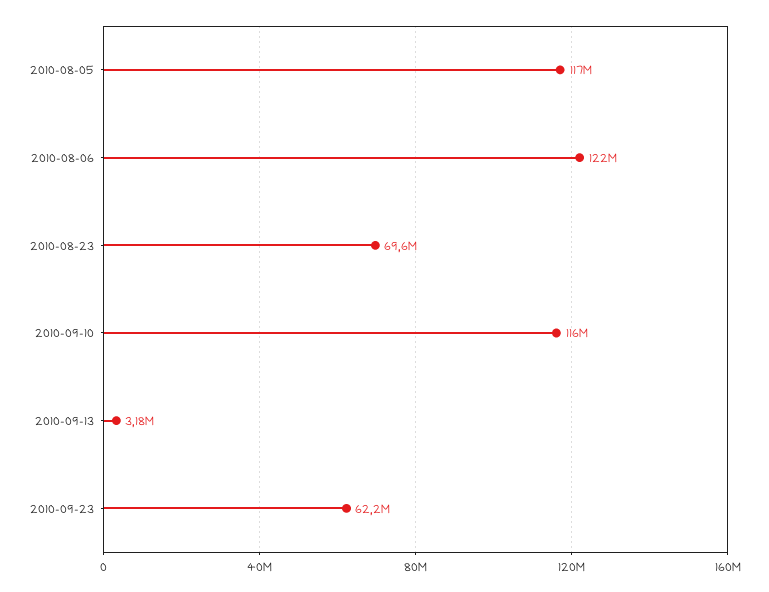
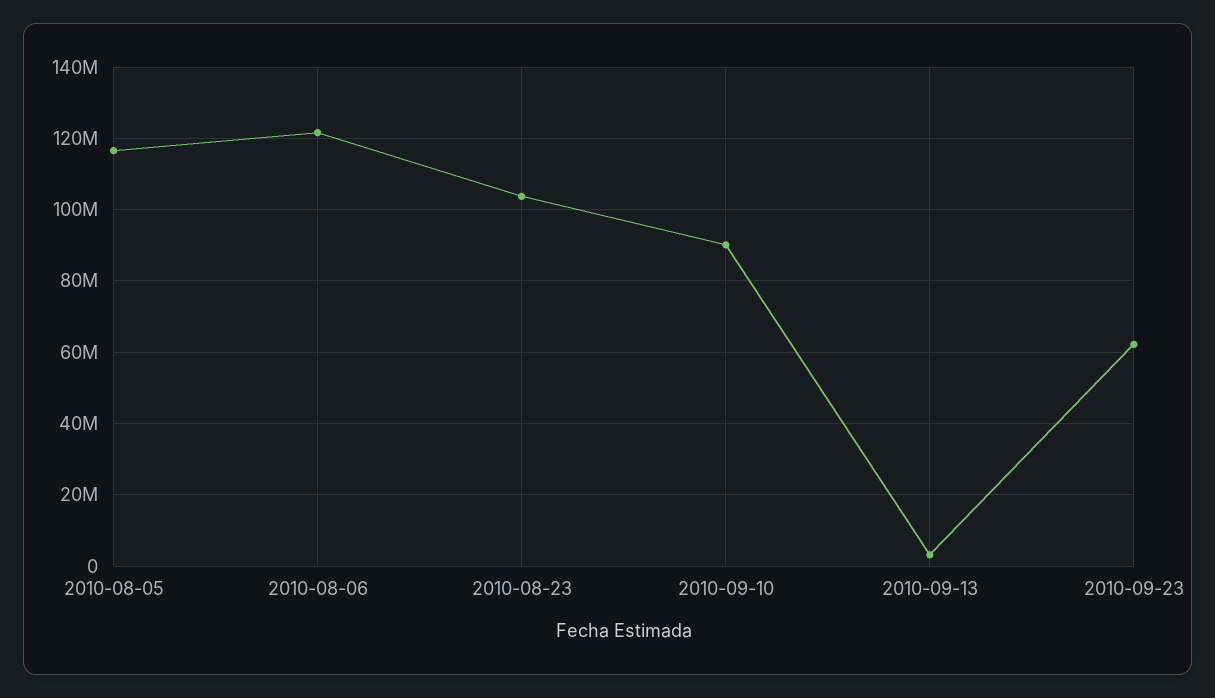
2010-08-23: 69600000 -> 104000000
2010-09-10: 116000000 -> 90000000

